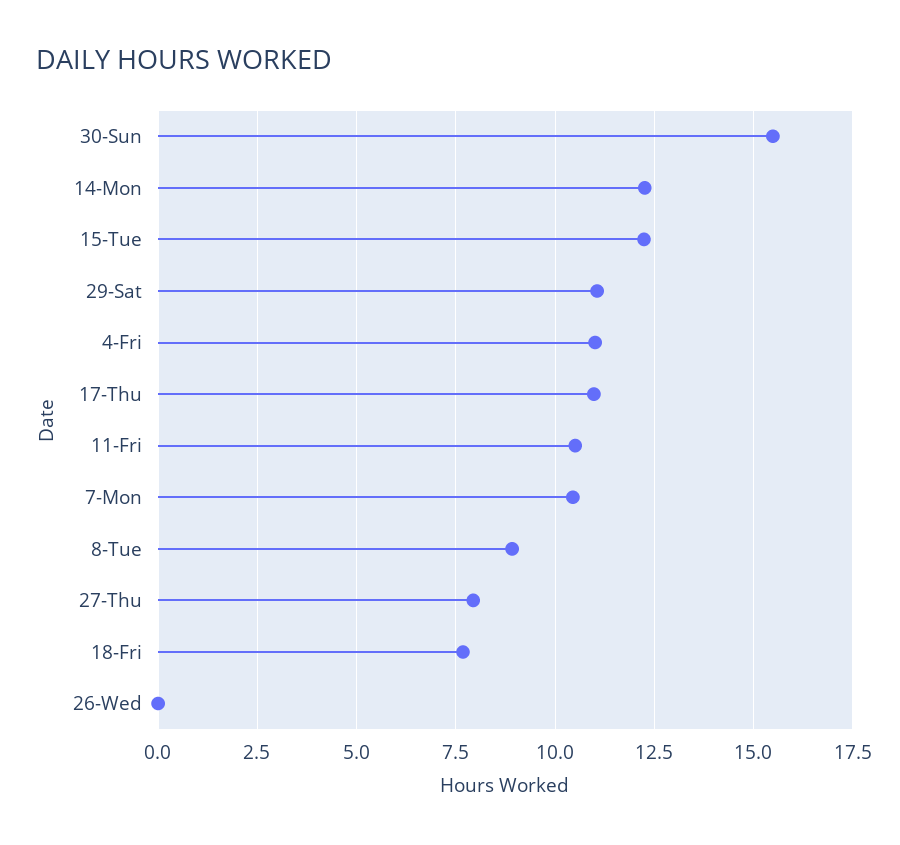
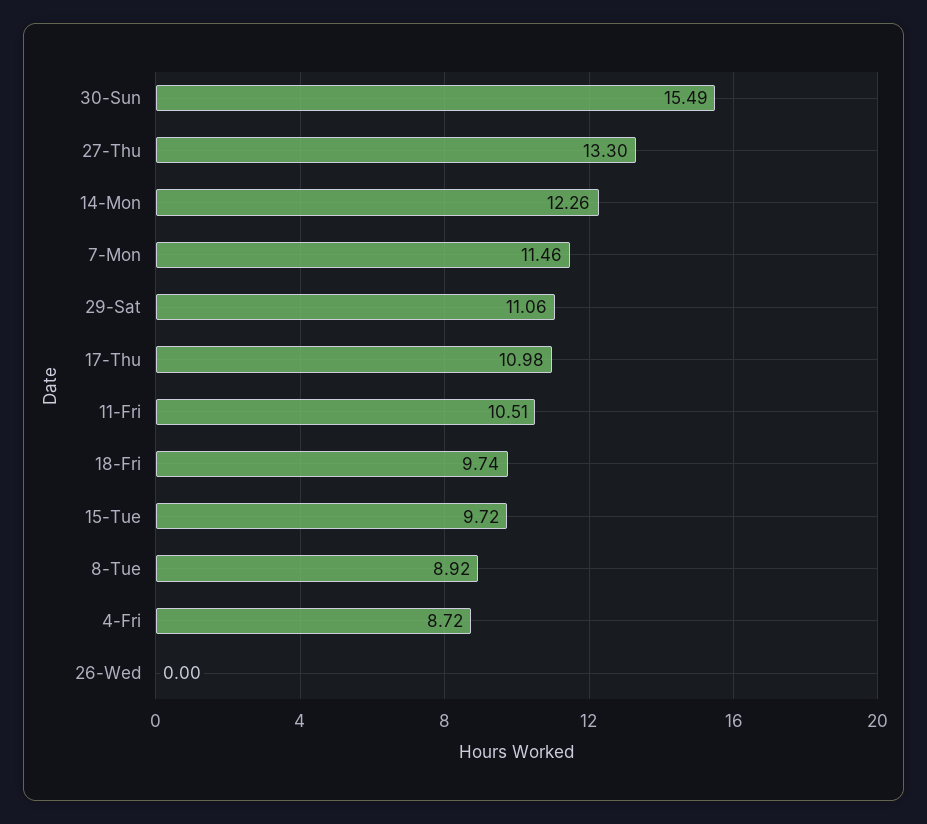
15-Tue: 12.25 -> 9.72
4-Fri: 11 -> 8.72
7-Mon: 10.5 -> 11.46
27-Thu: 8 -> 13.3
18-Fri: 7.75 -> 9.74

